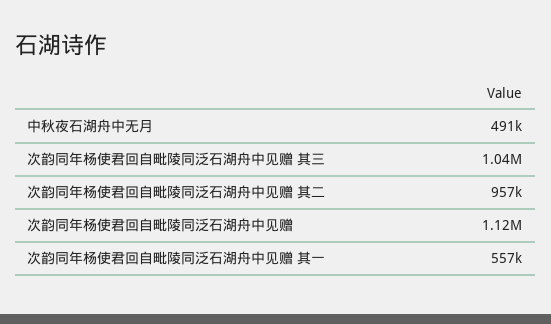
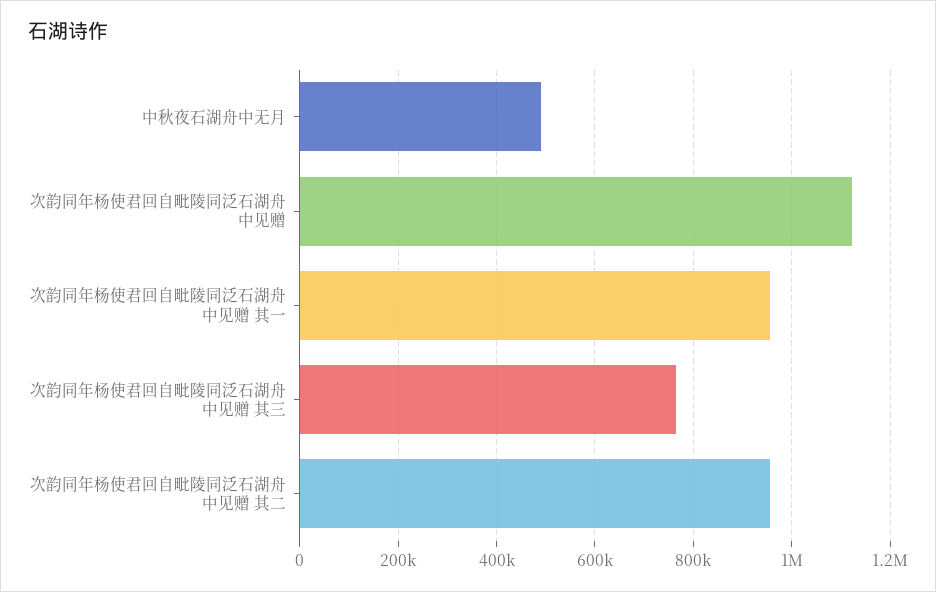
次韵同年杨使君回自毗陵同泛石湖舟中见赠 其三: 1040000 -> 760000
次韵同年杨使君回自毗陵同泛石湖舟中见赠 其一: 557000 -> 960000

